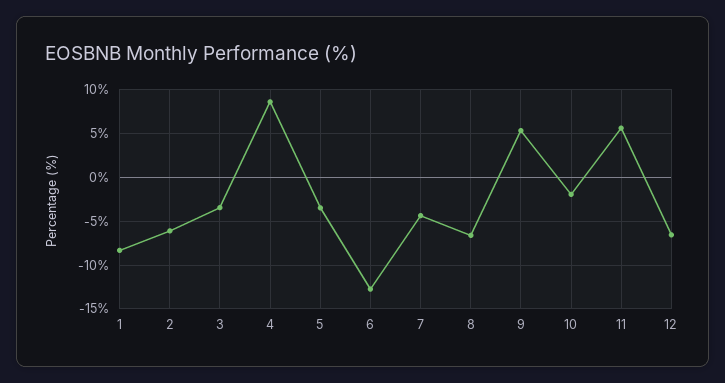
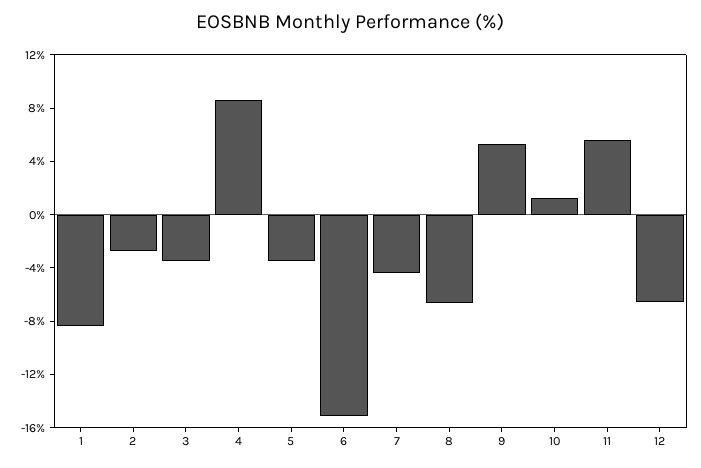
2: -6 -> -3
6: -13 -> -15
10: -2 -> 1

